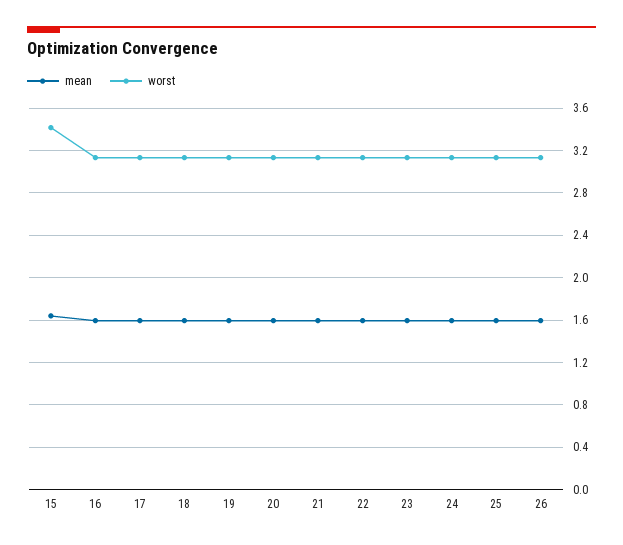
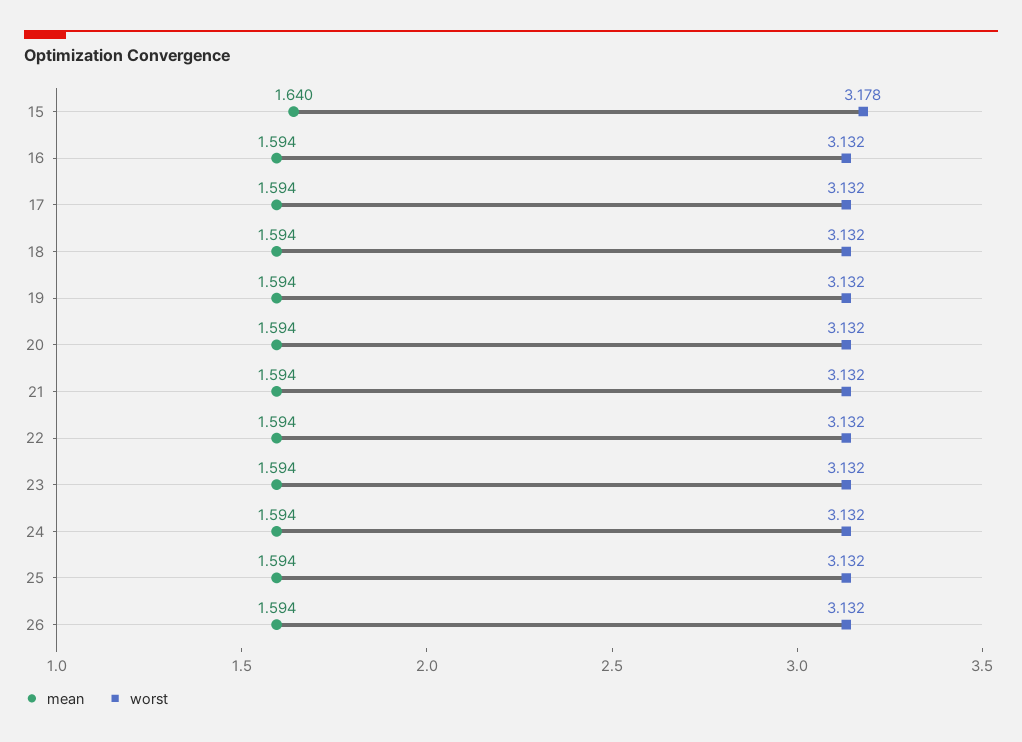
worst, 15: 3.4 -> 3.178

